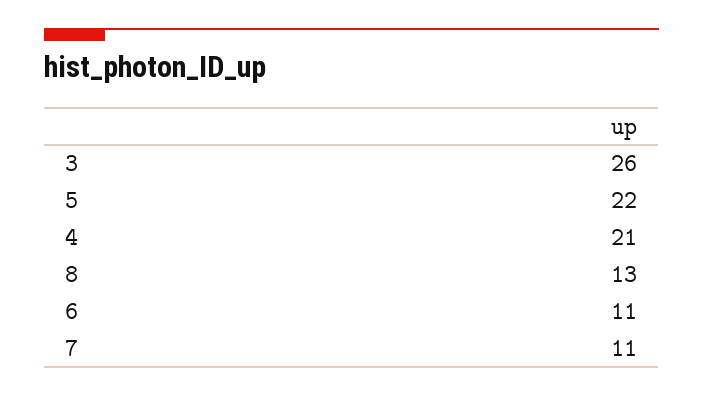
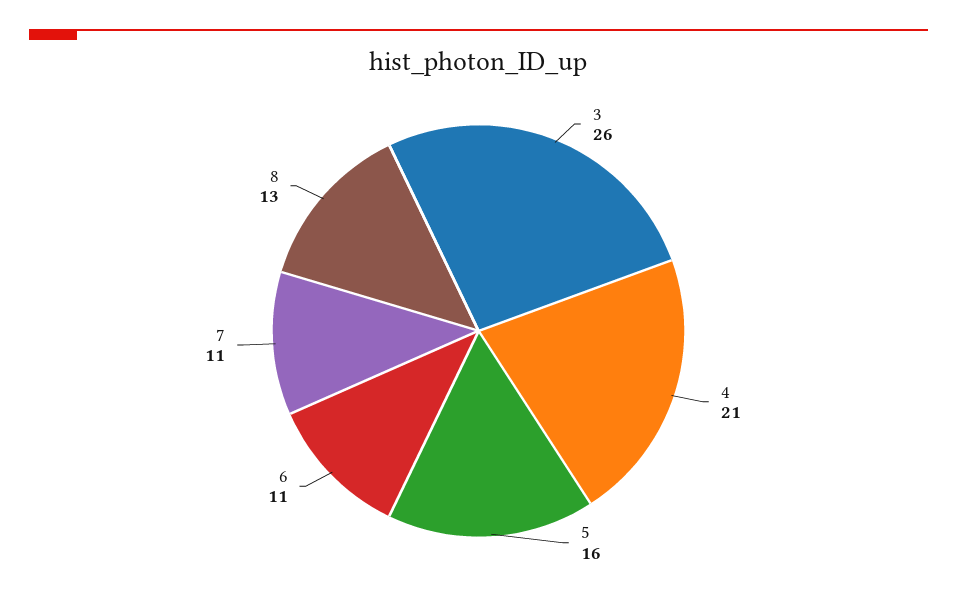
5: 22 -> 16

